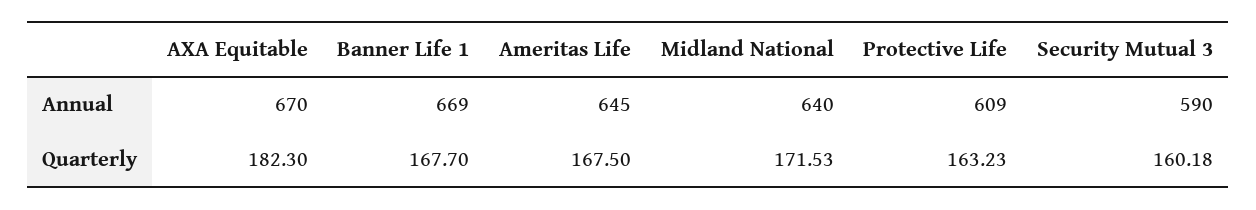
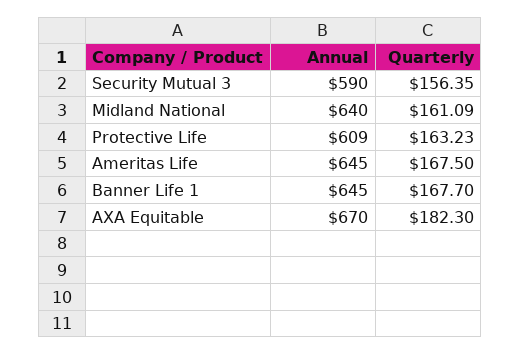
Banner Life 1, Annual: 669 -> 645
Midland National, Quarterly: 171.53 -> 161.09
Security Mutual 3, Quarterly: 160.18 -> 156.35

